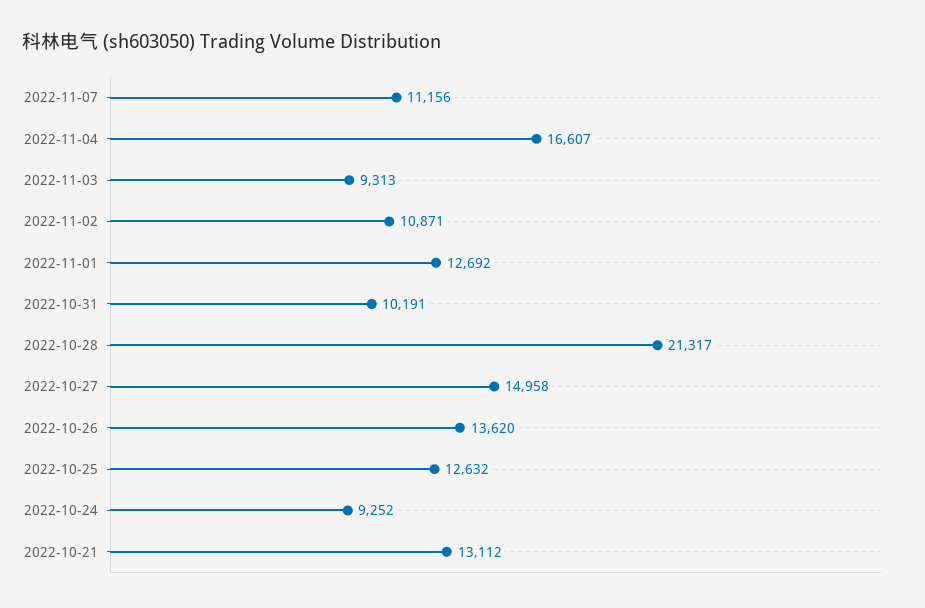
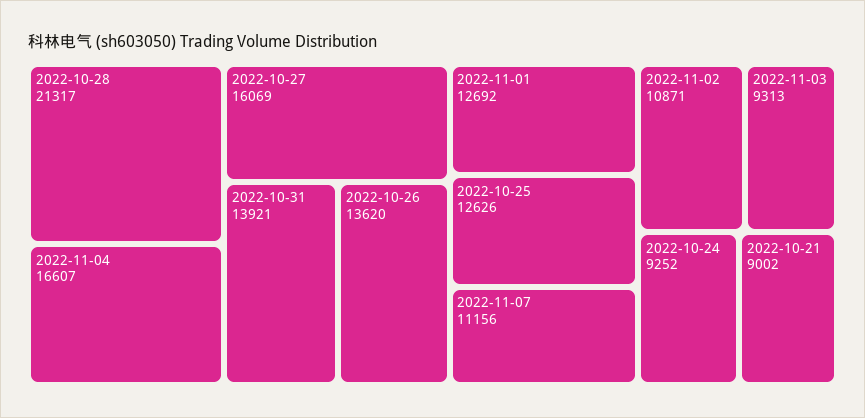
2022-10-31: 10191 -> 13921
2022-10-27: 14958 -> 16069
2022-10-25: 12632 -> 12626
2022-10-21: 13112 -> 9002

